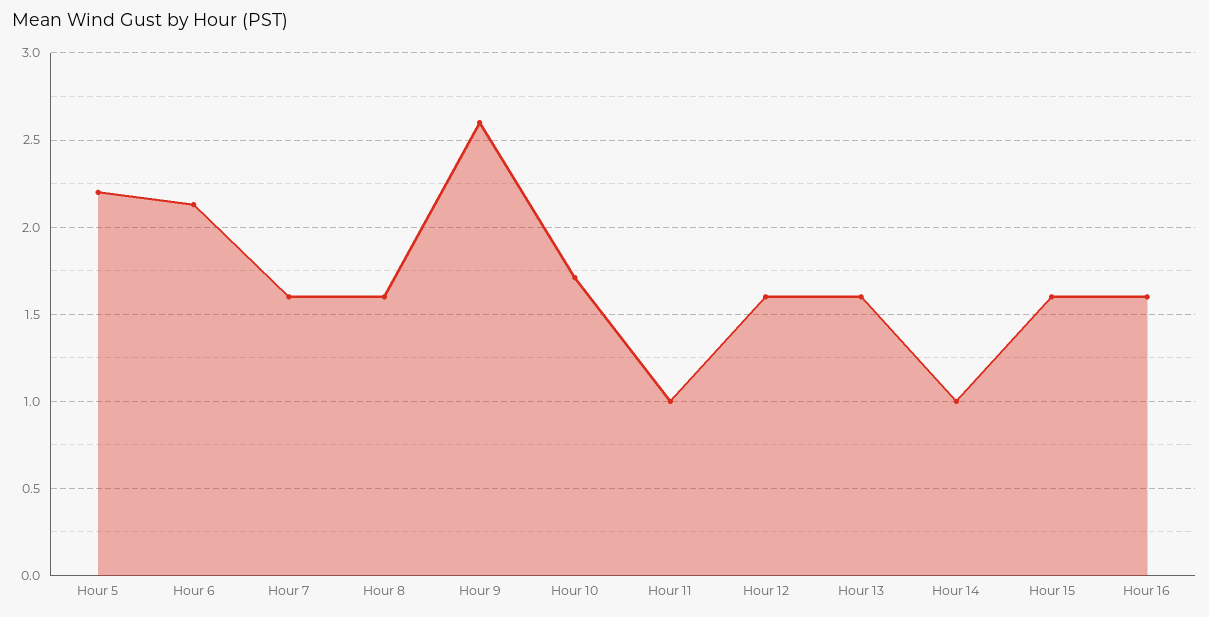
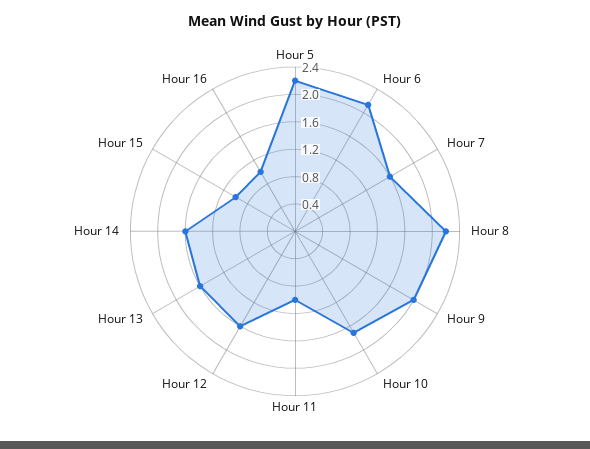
Hour 8: 1.6 -> 2.2
Hour 9: 2.6 -> 2
Hour 14: 1 -> 1.6
Hour 15: 1.6 -> 1
Hour 16: 1.6 -> 1

